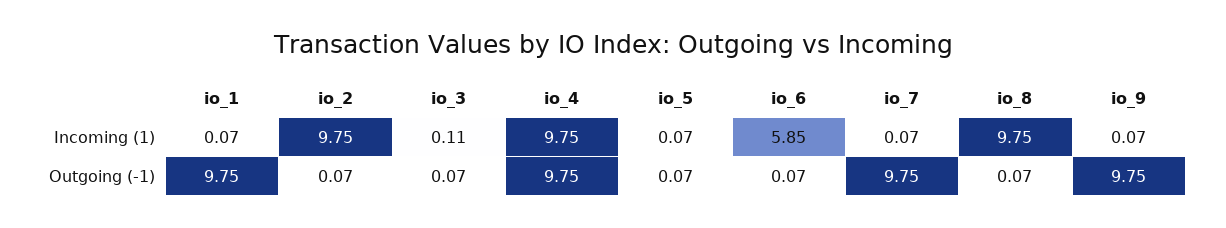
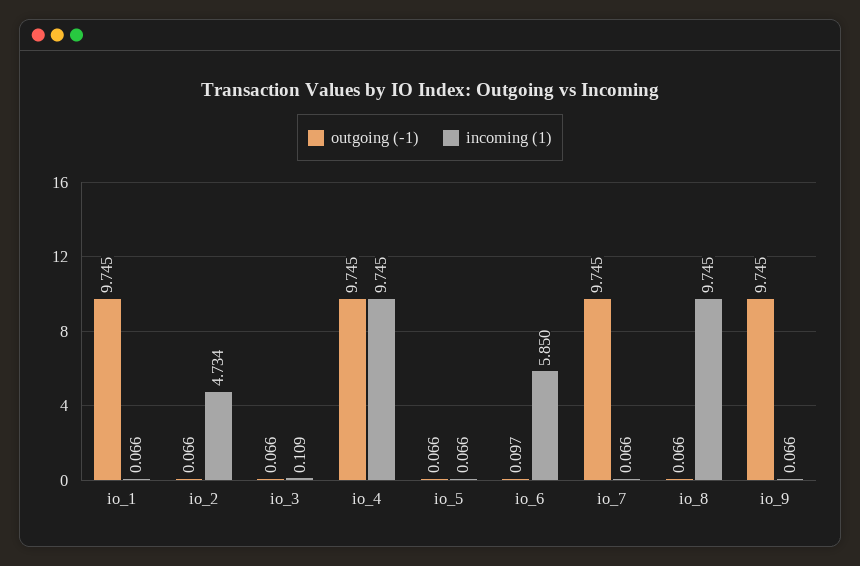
Incoming (1), io_2: 9.75 -> 4.734
Outgoing (-1), io_6: 0.07 -> 0.097

